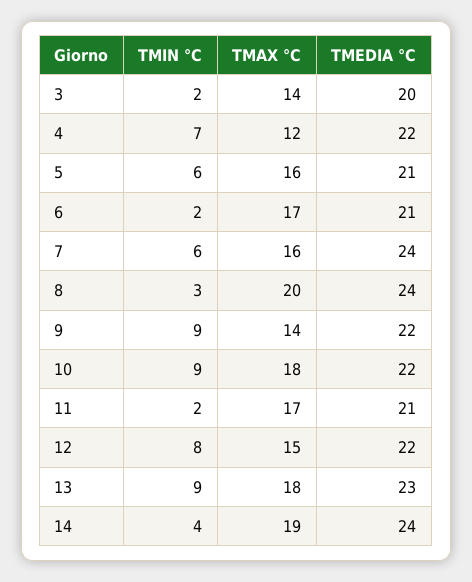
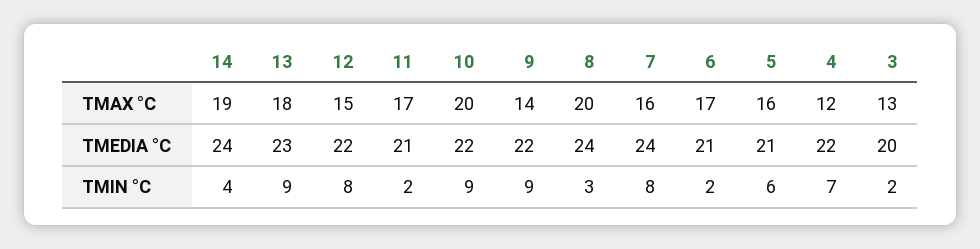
TMAX °C, 3: 14 -> 13
TMIN °C, 7: 6 -> 8
TMAX °C, 10: 18 -> 20

